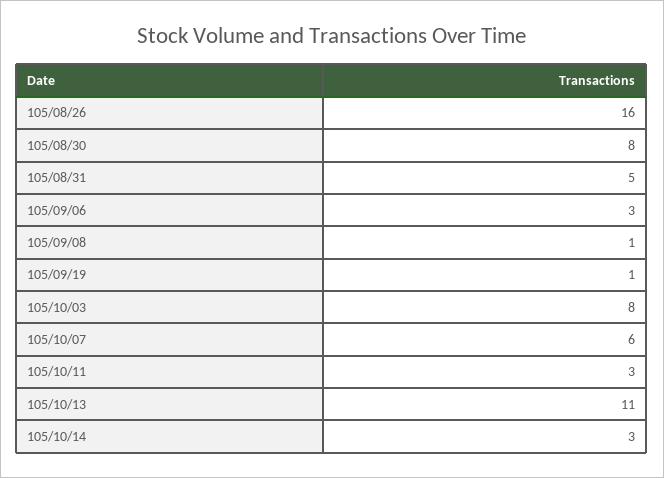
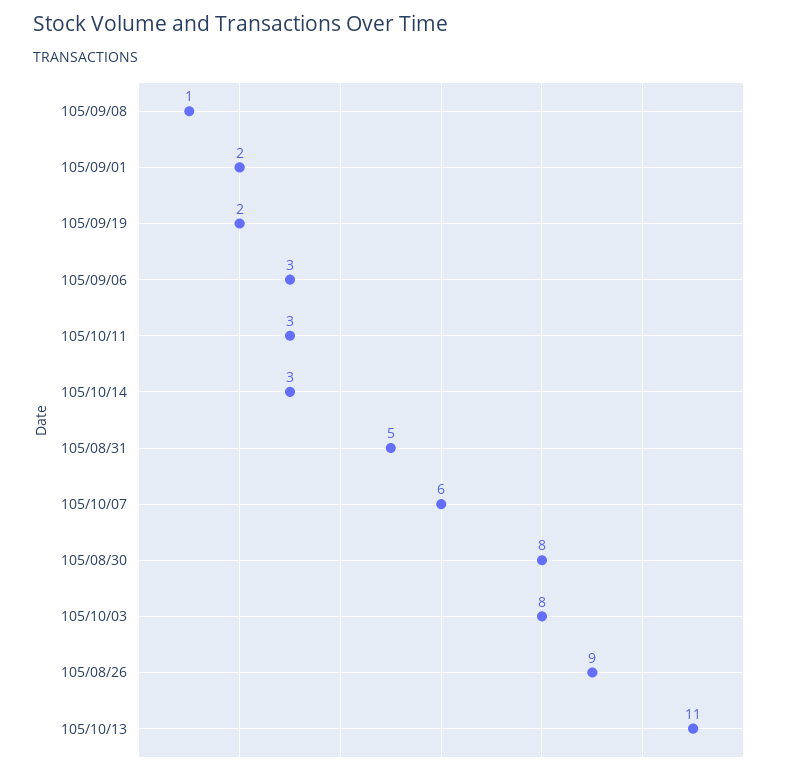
105/08/26: 16 -> 9
105/09/19: 1 -> 2
105/09/01: none -> 2

